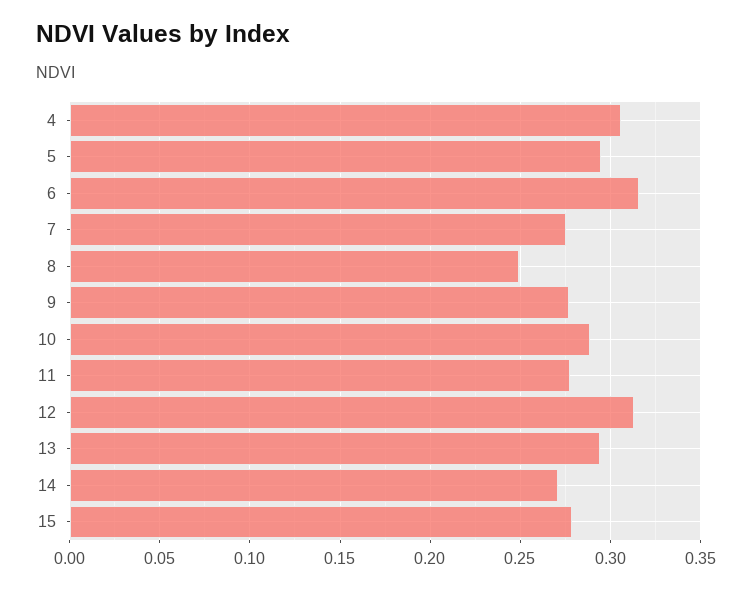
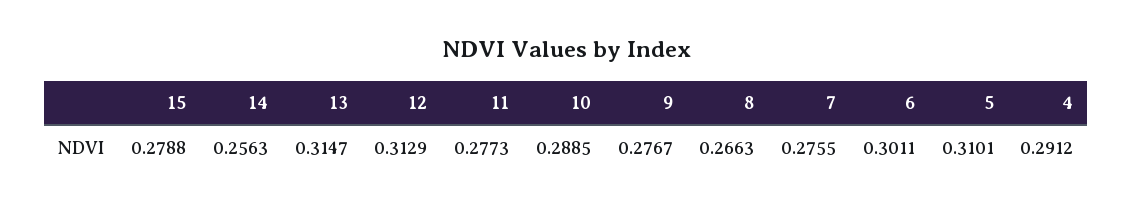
4: 0.305 -> 0.2912
5: 0.295 -> 0.3101
6: 0.315 -> 0.3011
8: 0.25 -> 0.2663
13: 0.295 -> 0.3147
14: 0.27 -> 0.2563

